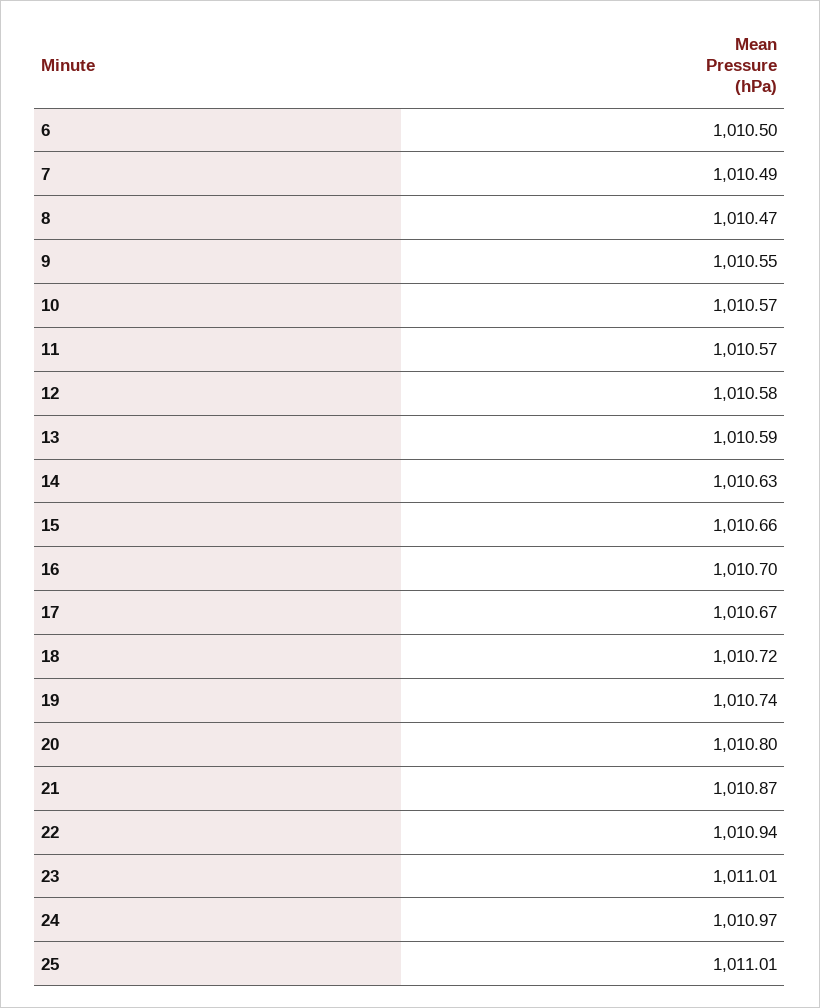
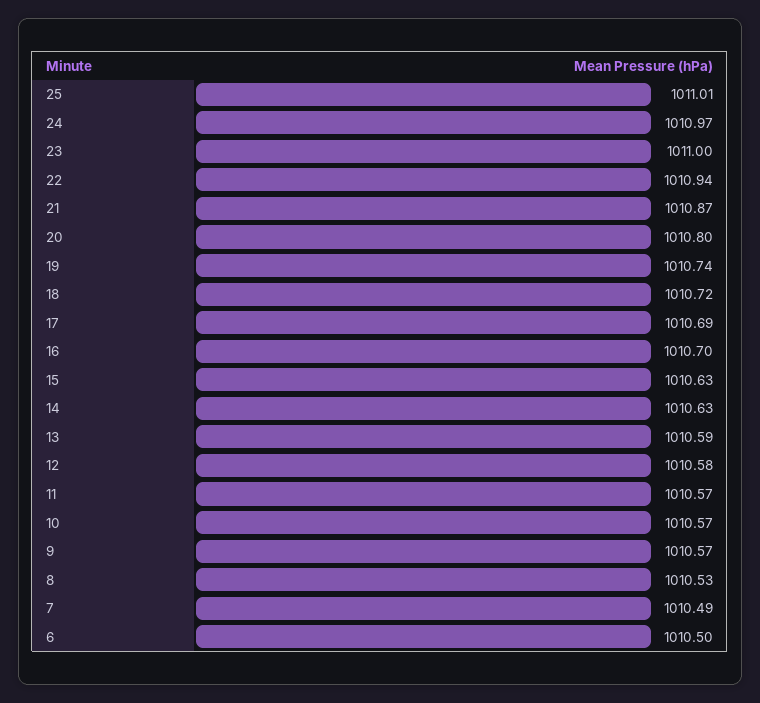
8: 1010.47 -> 1010.53
9: 1010.55 -> 1010.57
15: 1010.66 -> 1010.63
17: 1010.67 -> 1010.69
23: 1011.01 -> 1011

